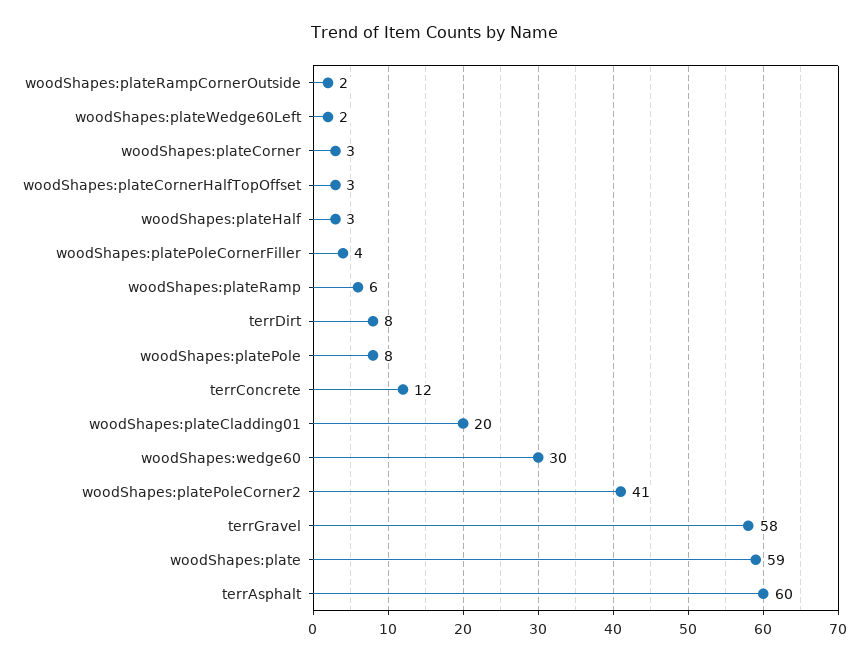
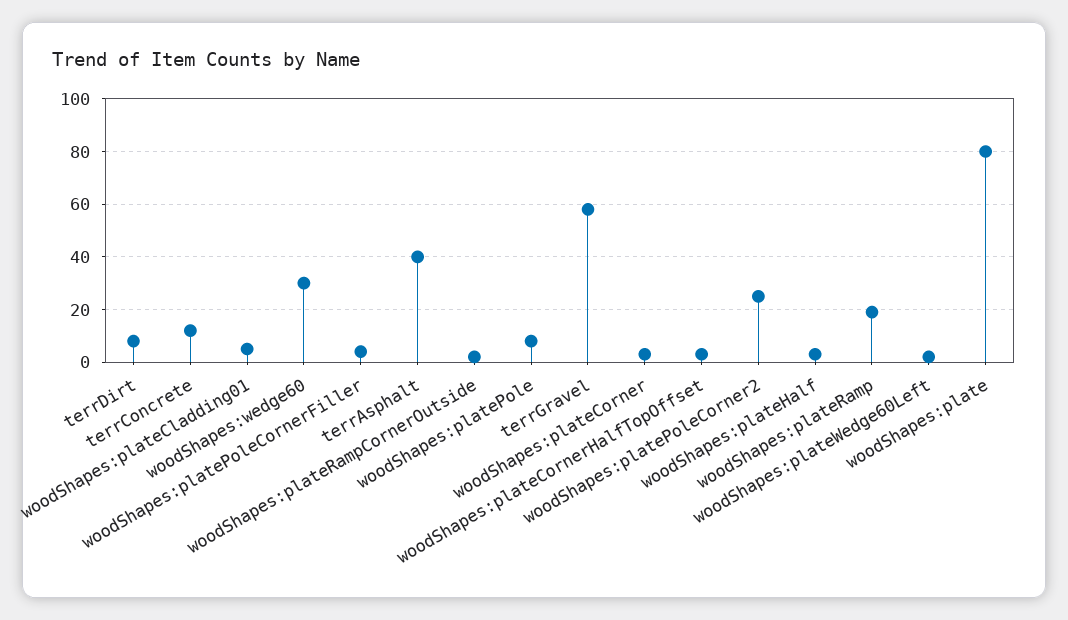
woodShapes:plateRamp: 6 -> 20
woodShapes:plateCladding01: 20 -> 5
woodShapes:platePoleCorner2: 41 -> 25
woodShapes:plate: 59 -> 80
terrAsphalt: 60 -> 40

